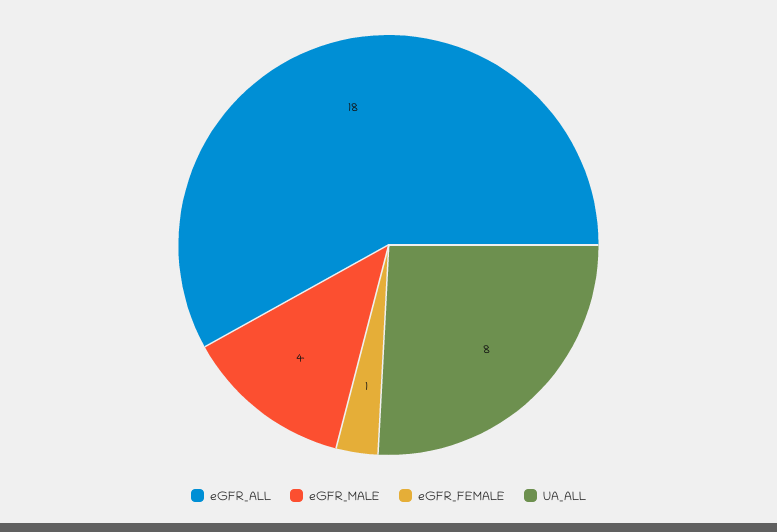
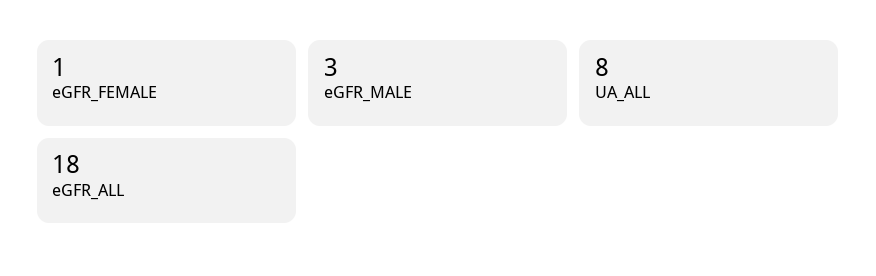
eGFR_MALE: 4 -> 3

